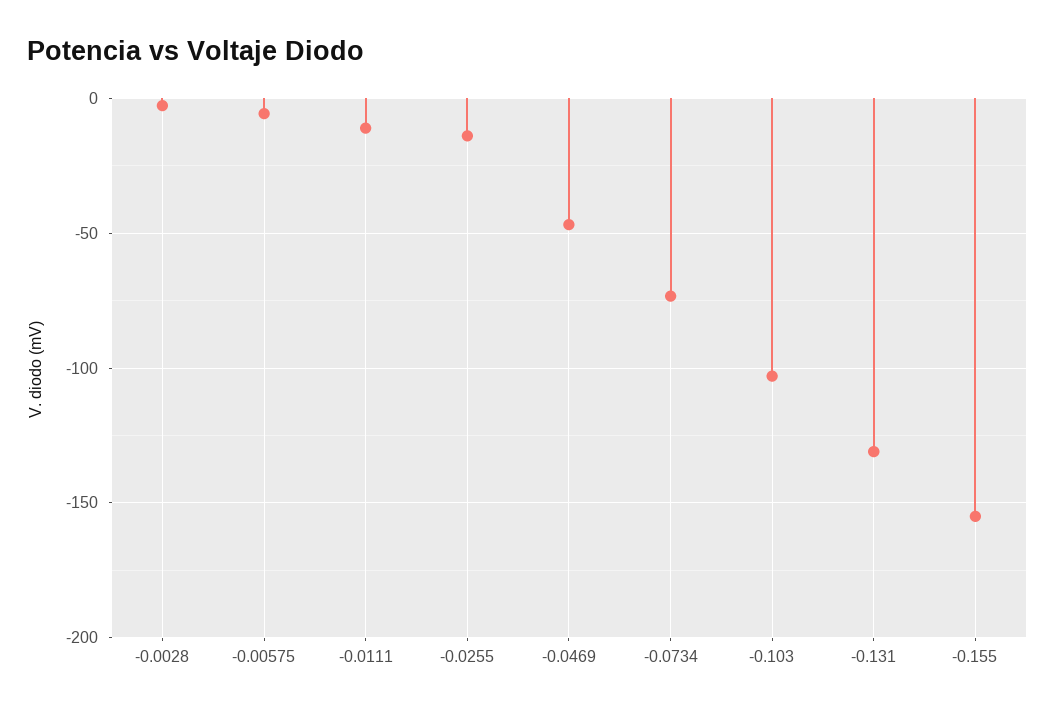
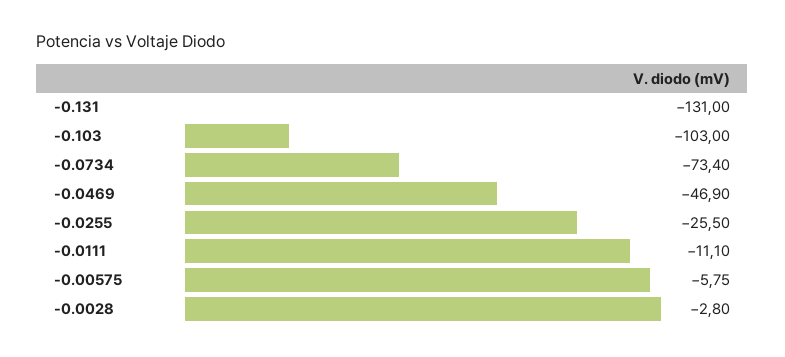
-0.0255: -15 -> -25.5
-0.155: -155 -> none

